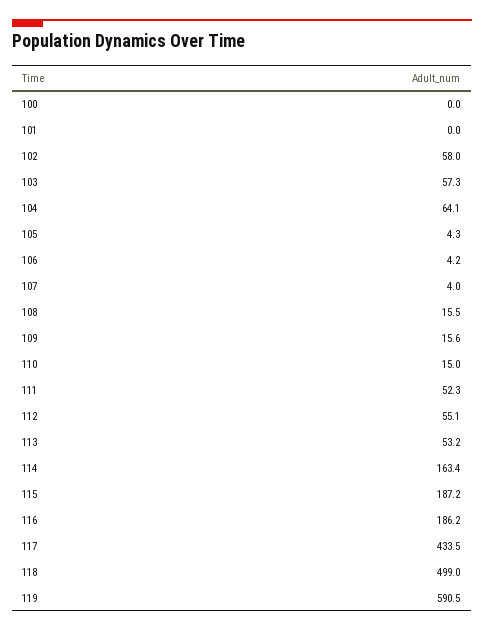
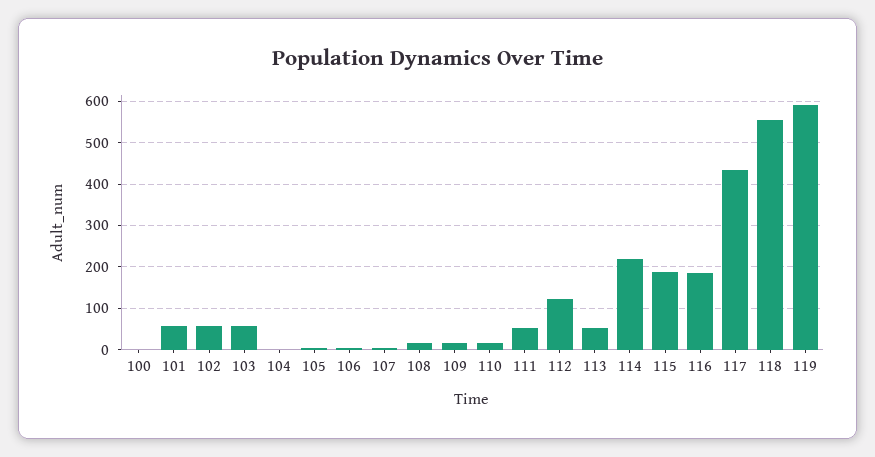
101: 0 -> 60
104: 64.1 -> 0
112: 55.1 -> 120
114: 163.4 -> 220
118: 499 -> 560

